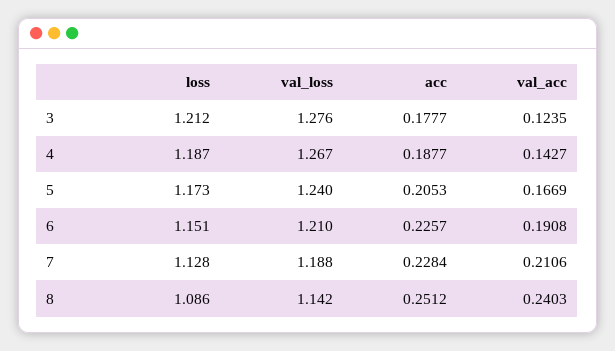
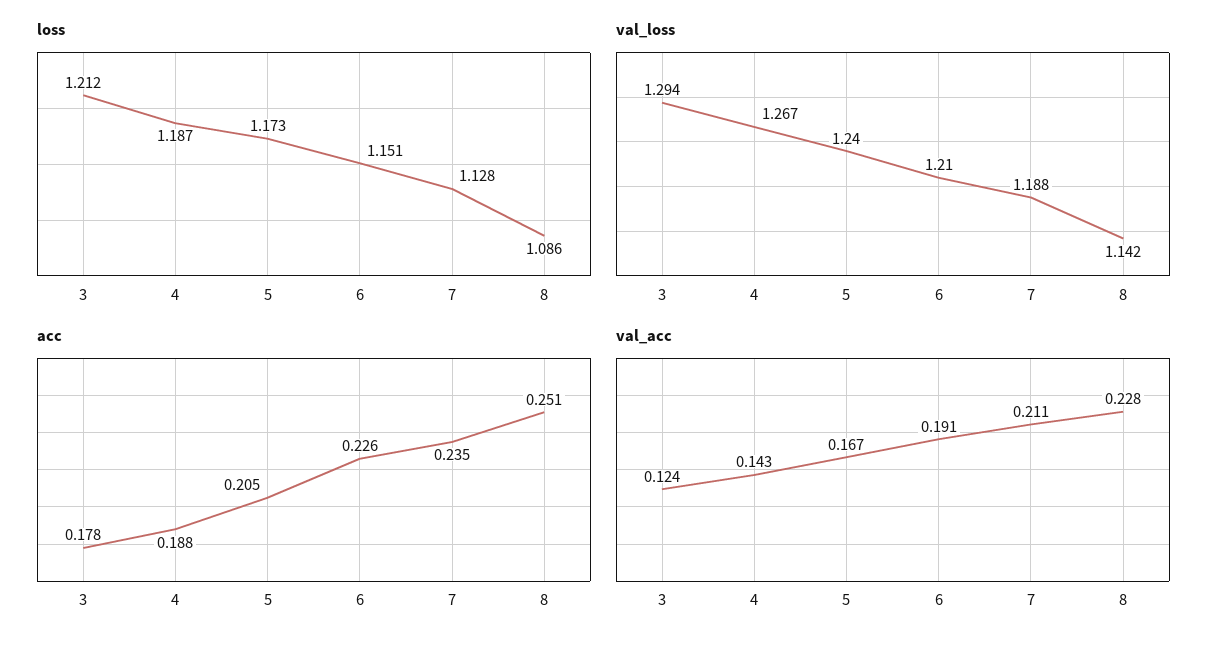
val_loss, 3: 1.276 -> 1.294
acc, 7: 0.2284 -> 0.235
val_acc, 8: 0.2403 -> 0.228

